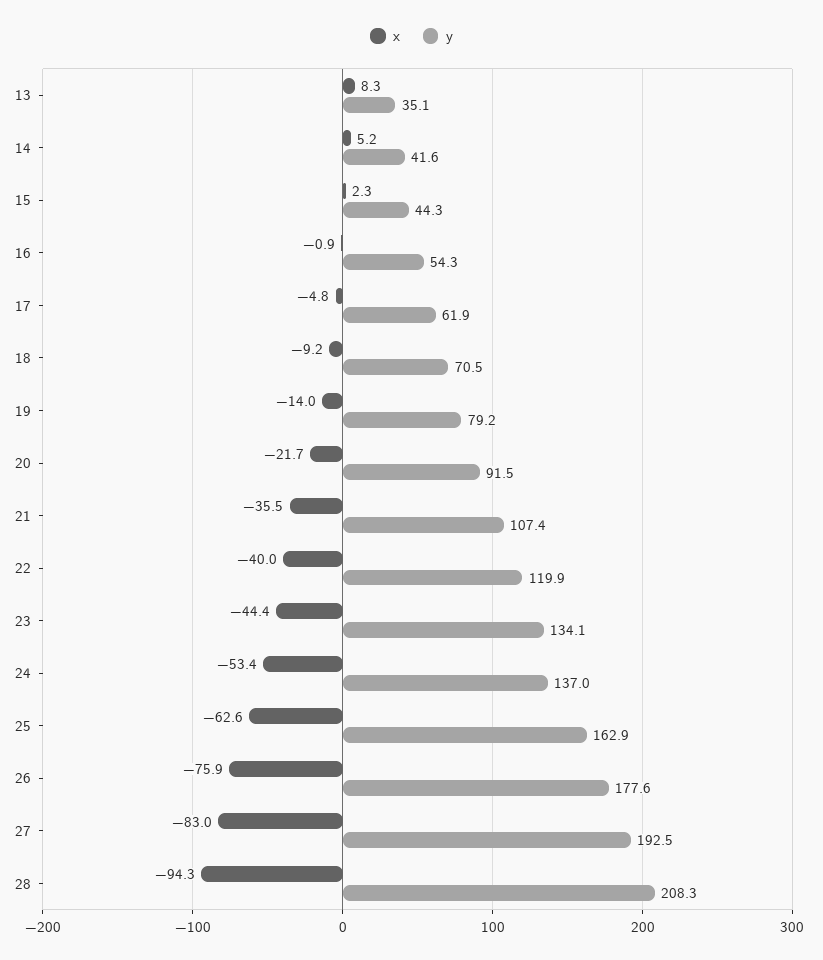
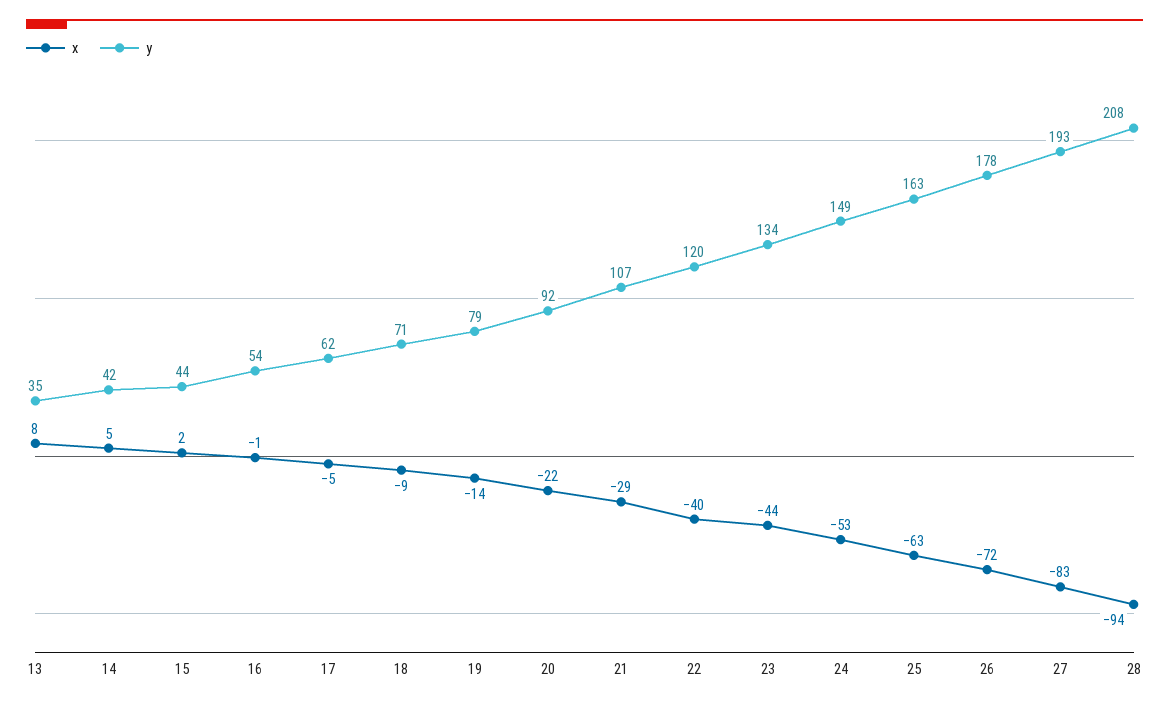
x, 21: -35.5 -> -29
y, 24: 137 -> 149
x, 26: -75.9 -> -72

